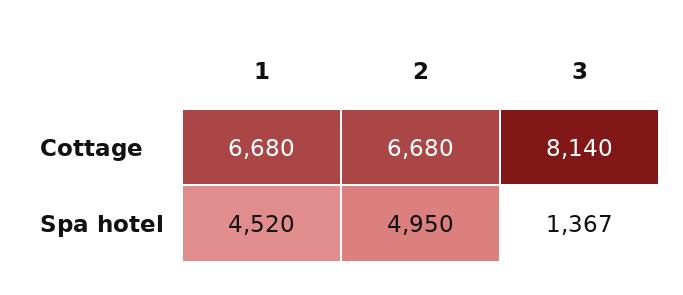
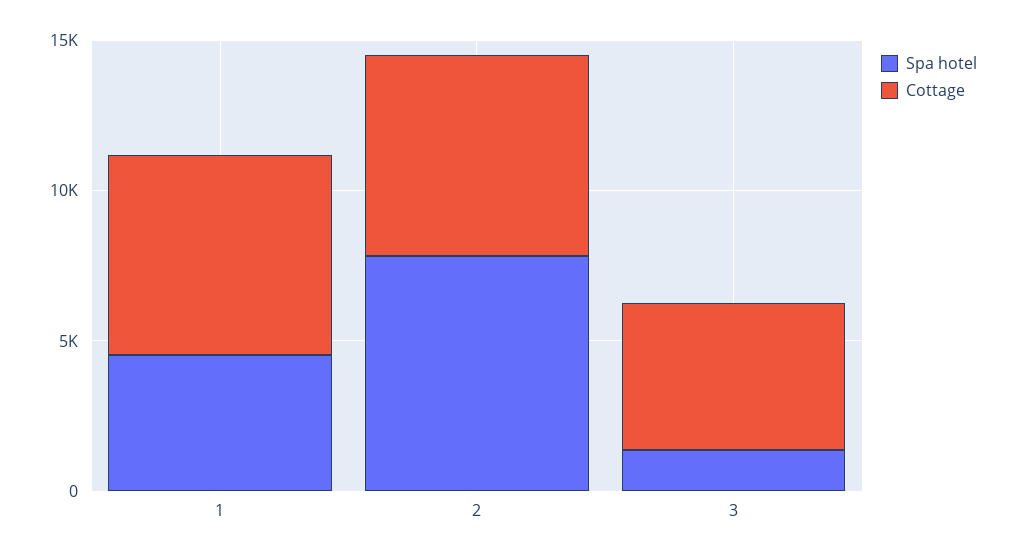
Cottage, 3: 8140 -> 5000
Spa hotel, 2: 4950 -> 8000

